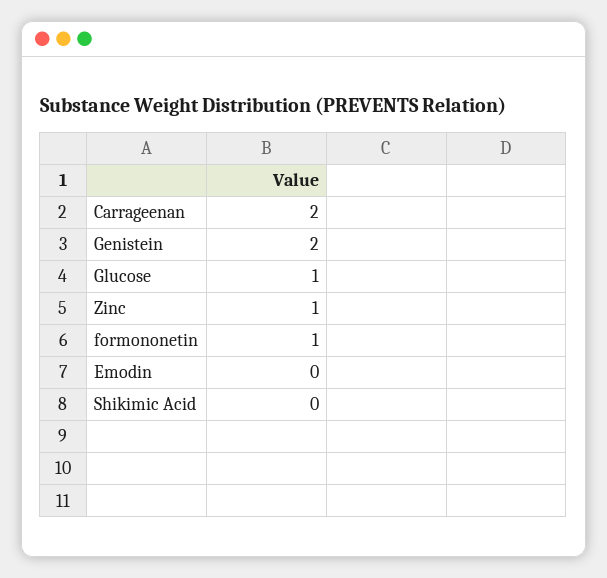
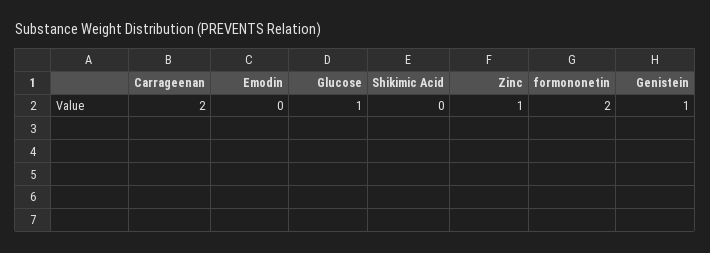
Genistein: 2 -> 1
formononetin: 1 -> 2

